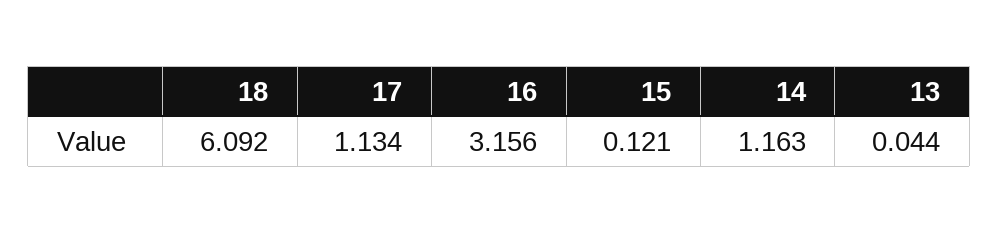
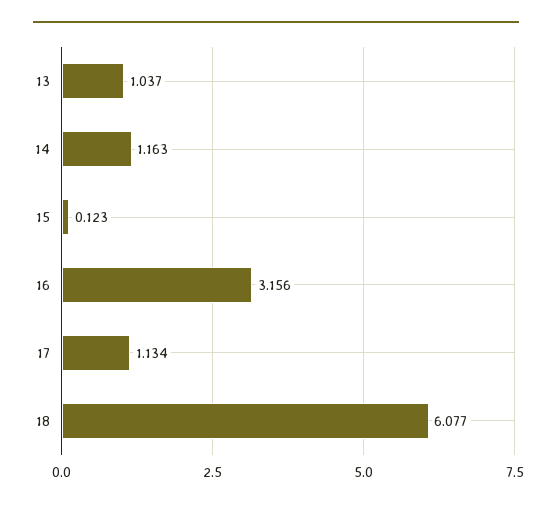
18: 6.092 -> 6.077
15: 0.121 -> 0.123
13: 0.044 -> 1.037

